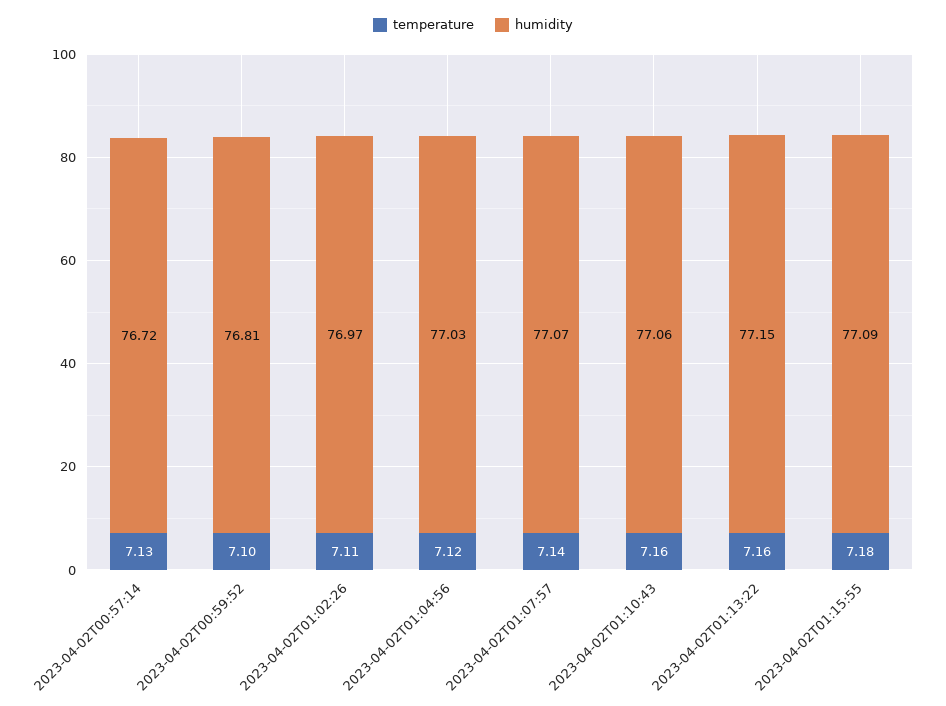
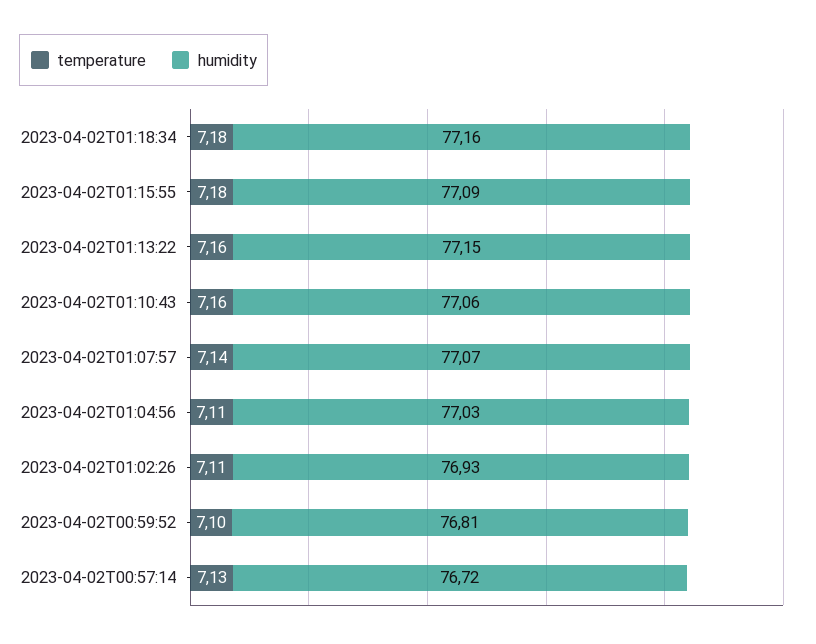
humidity, 2023-04-02T01:02:26: 76.97 -> 76.93
temperature, 2023-04-02T01:04:56: 7.12 -> 7.11
temperature, 2023-04-02T01:18:34: none -> 7.18
humidity, 2023-04-02T01:18:34: none -> 77.16

